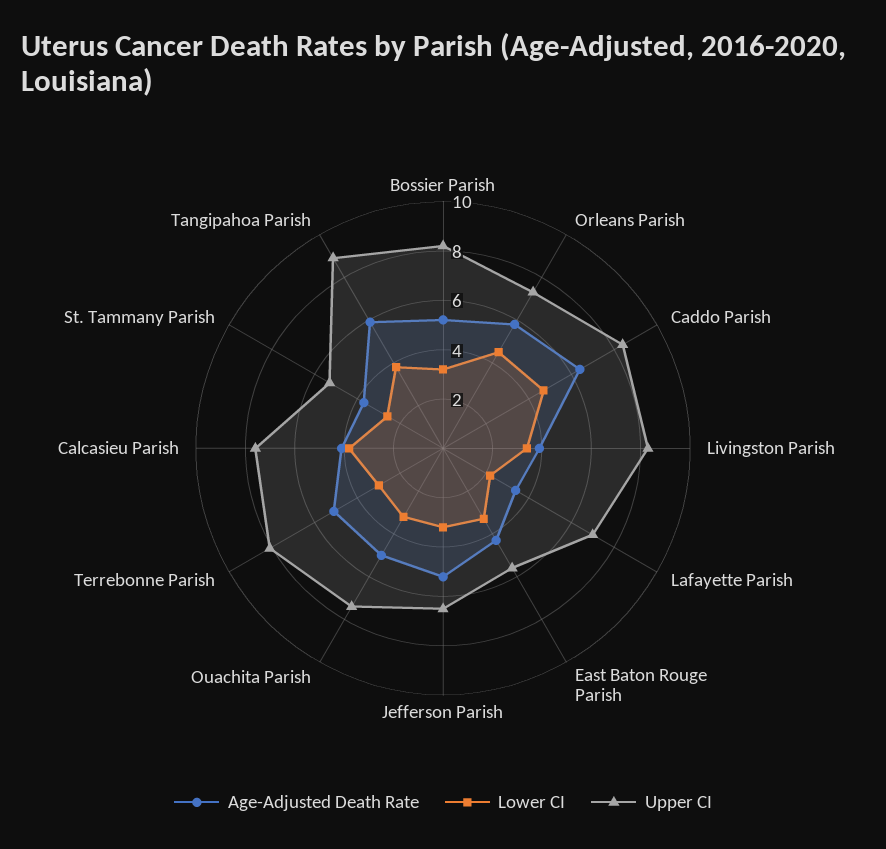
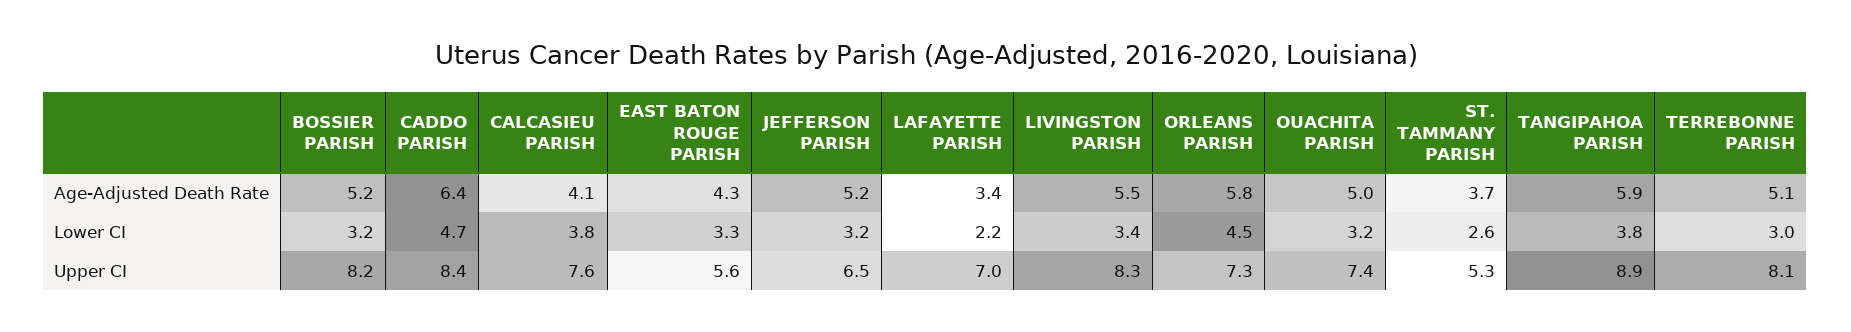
Age-Adjusted Death Rate, Livingston Parish: 4 -> 5.5

